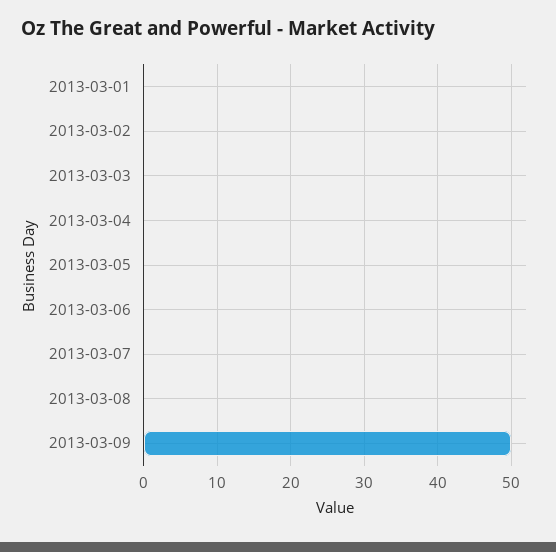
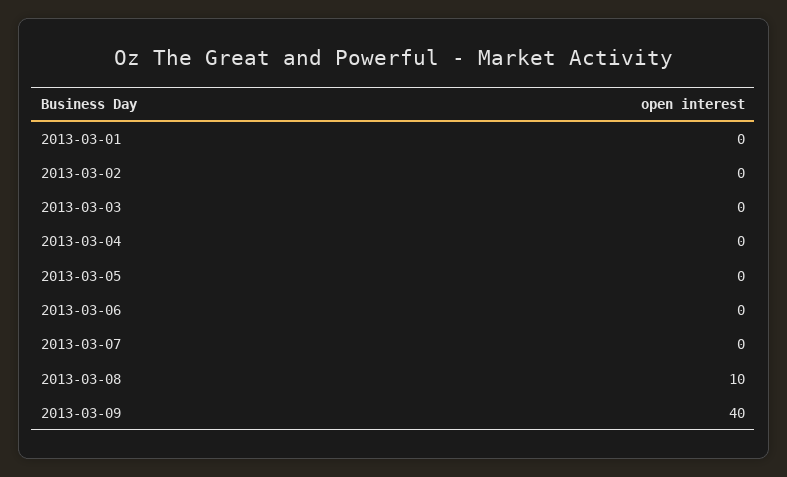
2013-03-08: 0 -> 10
2013-03-09: 50 -> 40

